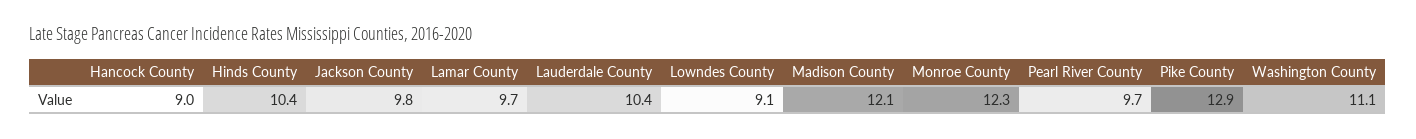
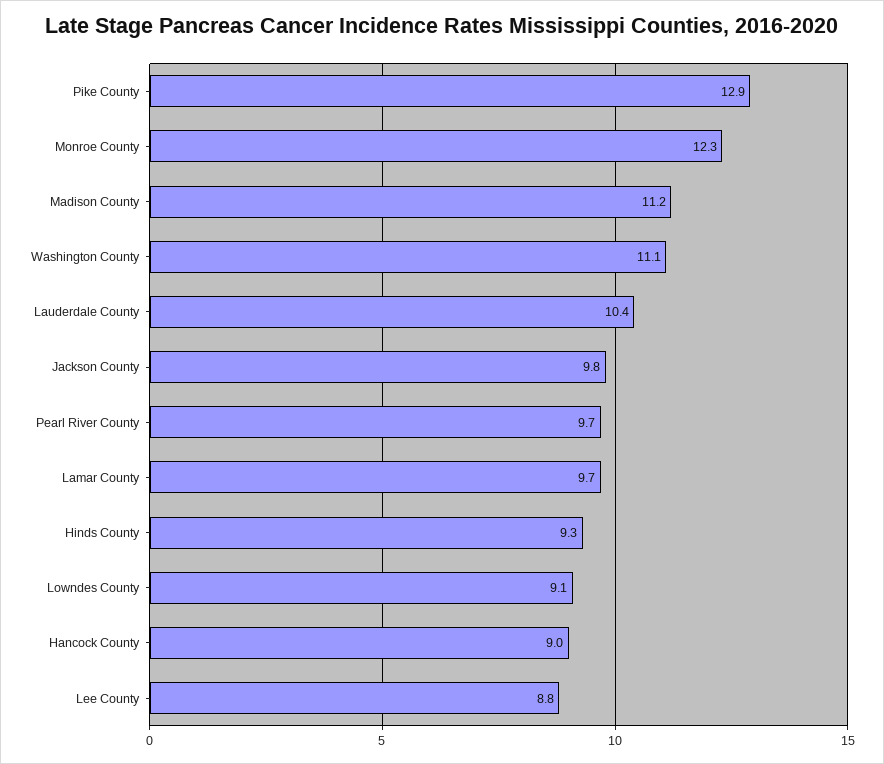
Hinds County: 10.4 -> 9.3
Madison County: 12.1 -> 11.2
Lee County: none -> 8.8

